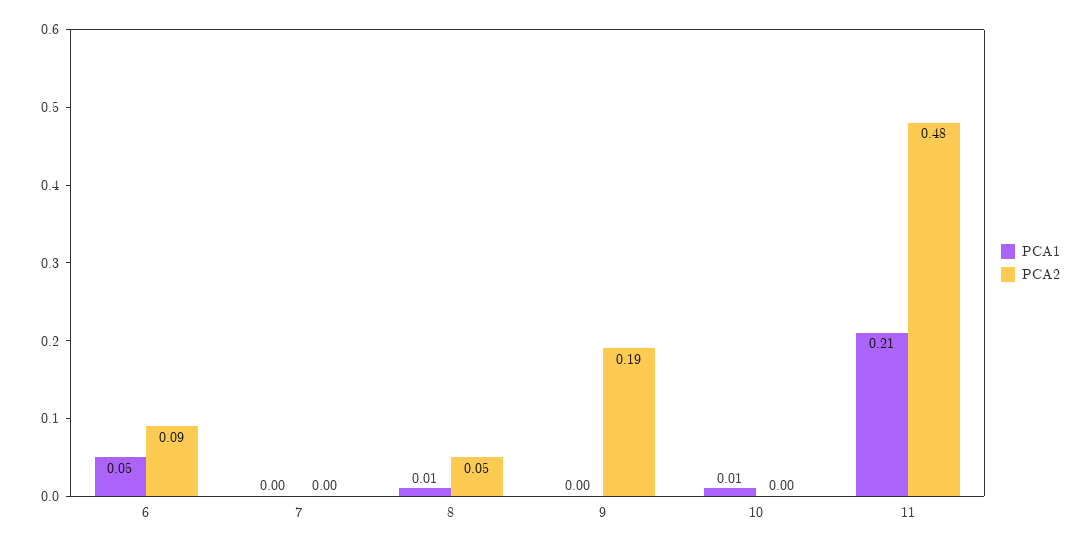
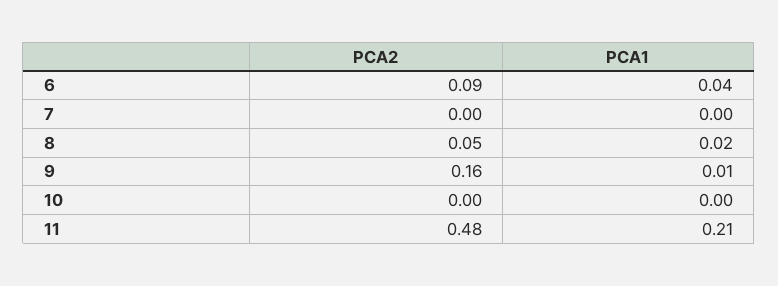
PCA1, 6: 0.05 -> 0.04
PCA1, 8: 0.01 -> 0.02
PCA1, 9: 0 -> 0.01
PCA2, 9: 0.19 -> 0.16
PCA1, 10: 0.01 -> 0

